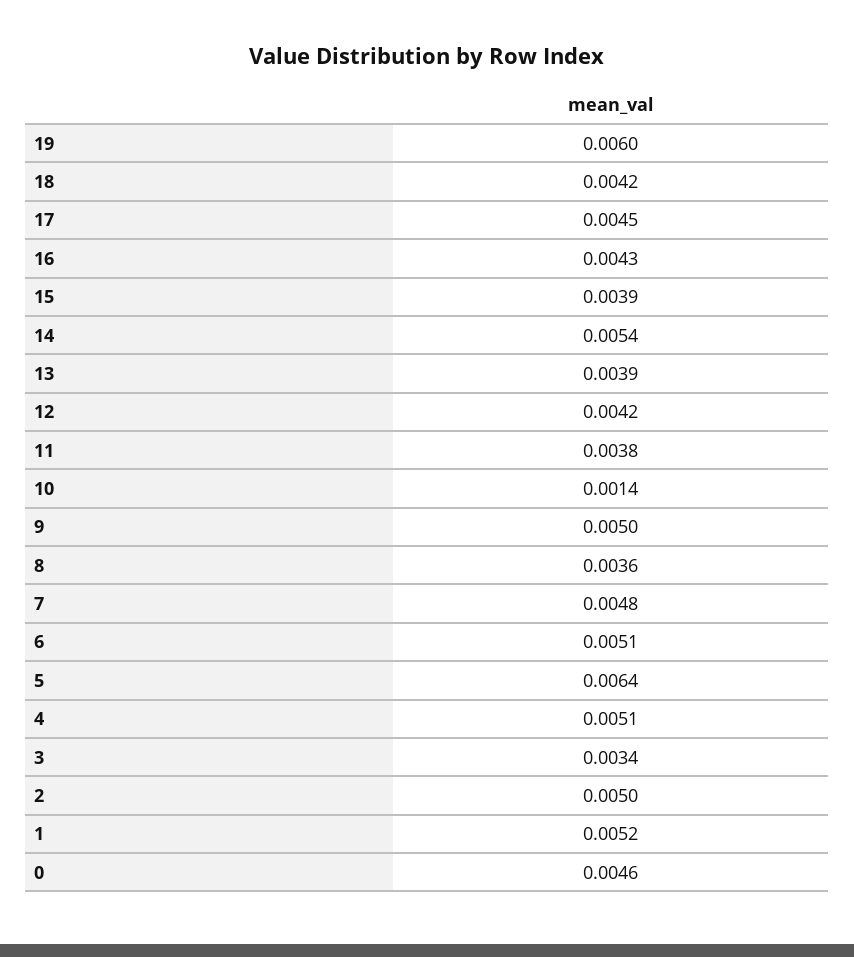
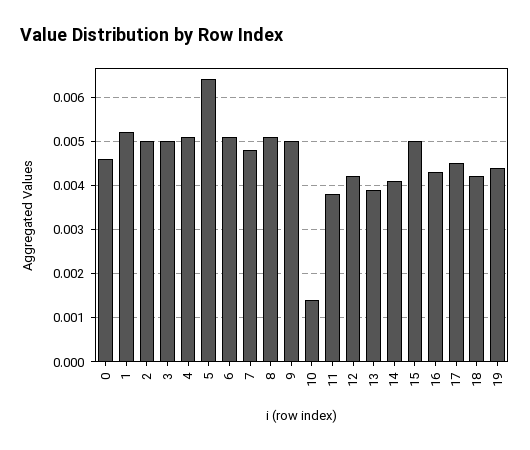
19: 0.006 -> 0.0045
15: 0.0039 -> 0.005
14: 0.0054 -> 0.004
8: 0.0036 -> 0.005
3: 0.0034 -> 0.005

